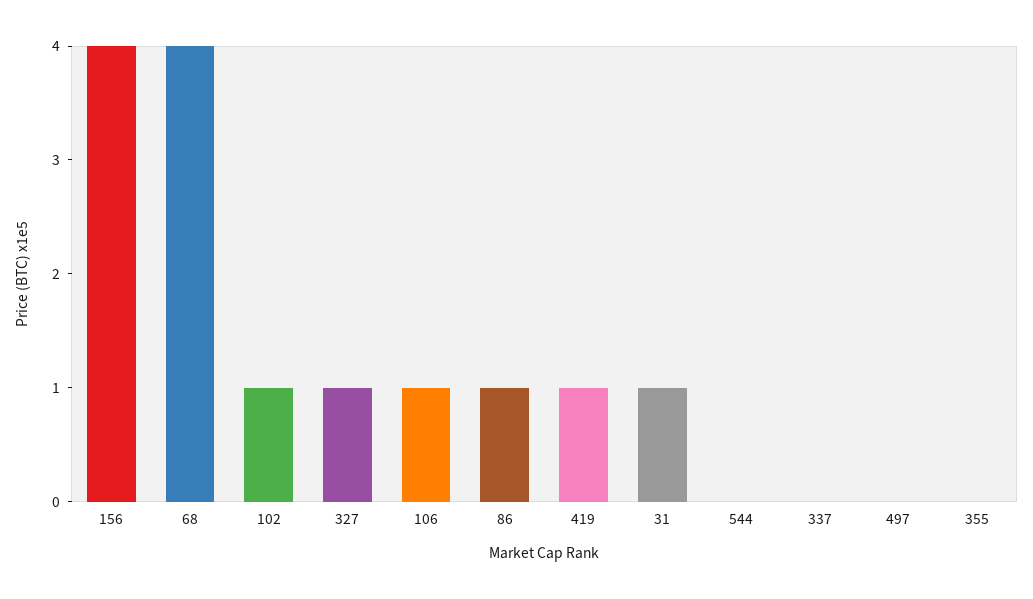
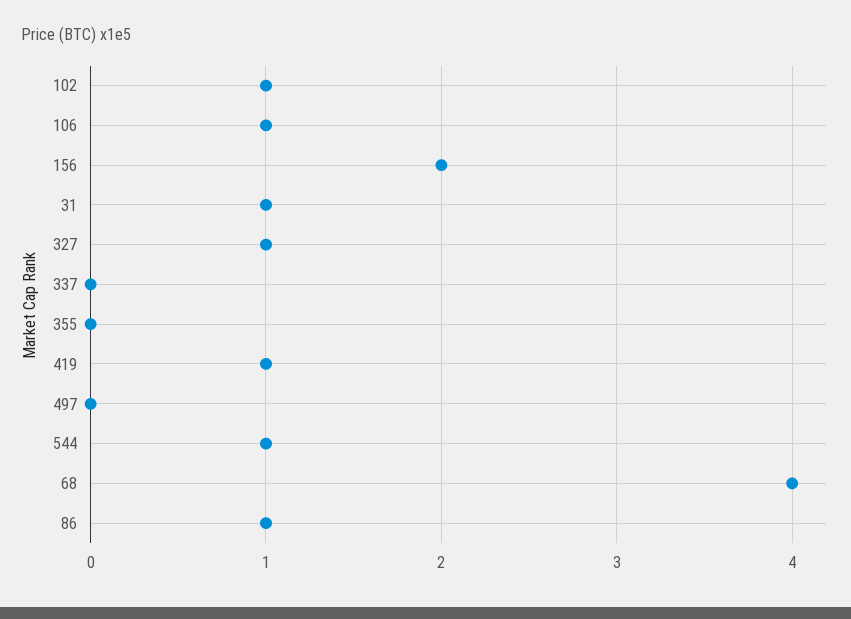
156: 4 -> 2
544: 0 -> 1

